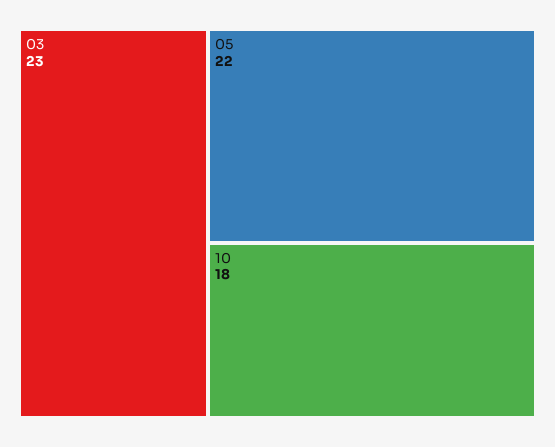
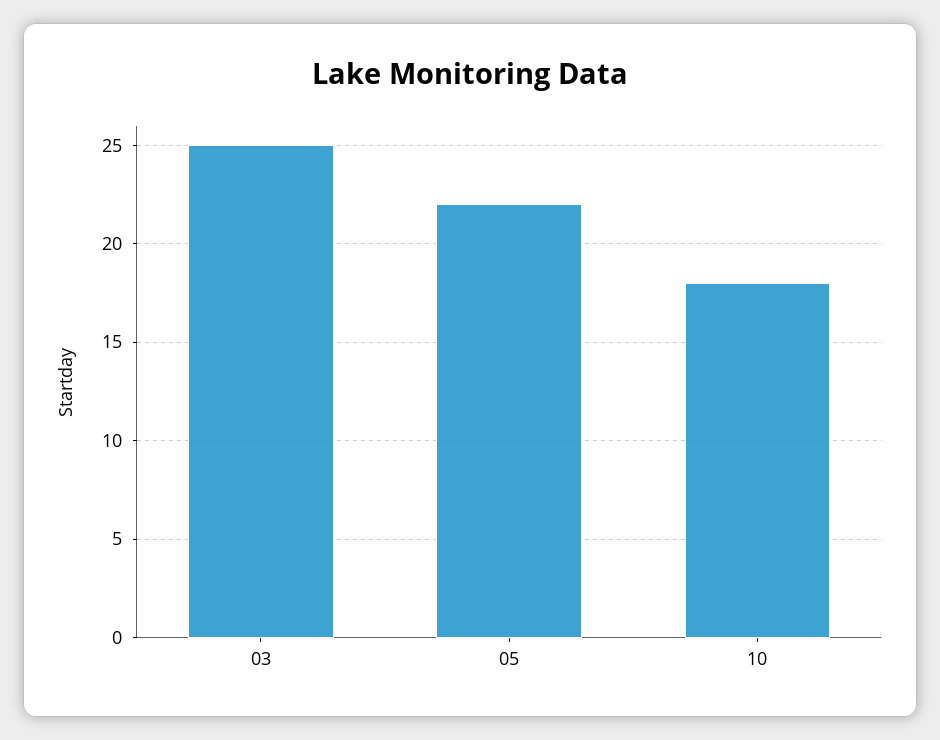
03: 23 -> 25

